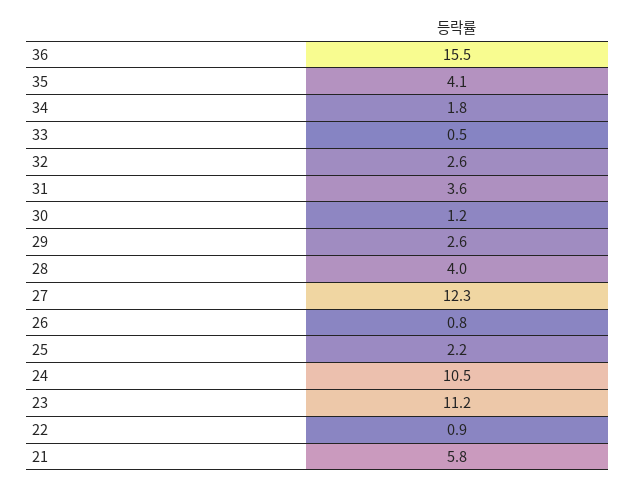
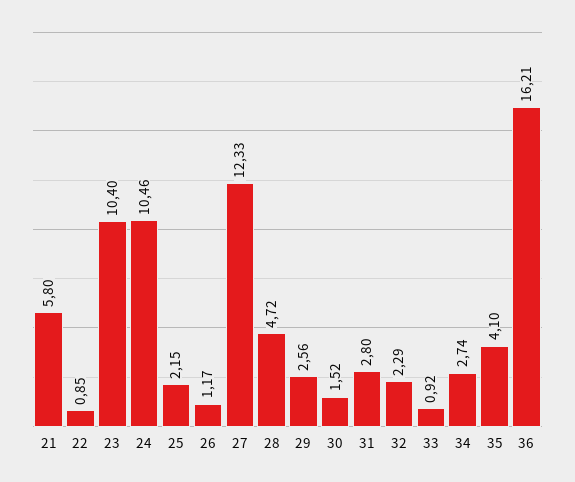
36: 15.5 -> 16.21
34: 1.8 -> 2.74
33: 0.5 -> 0.92
32: 2.6 -> 2.29
31: 3.6 -> 2.8
30: 1.2 -> 1.52
28: 4 -> 4.72
26: 0.8 -> 1.17
23: 11.2 -> 10.4

